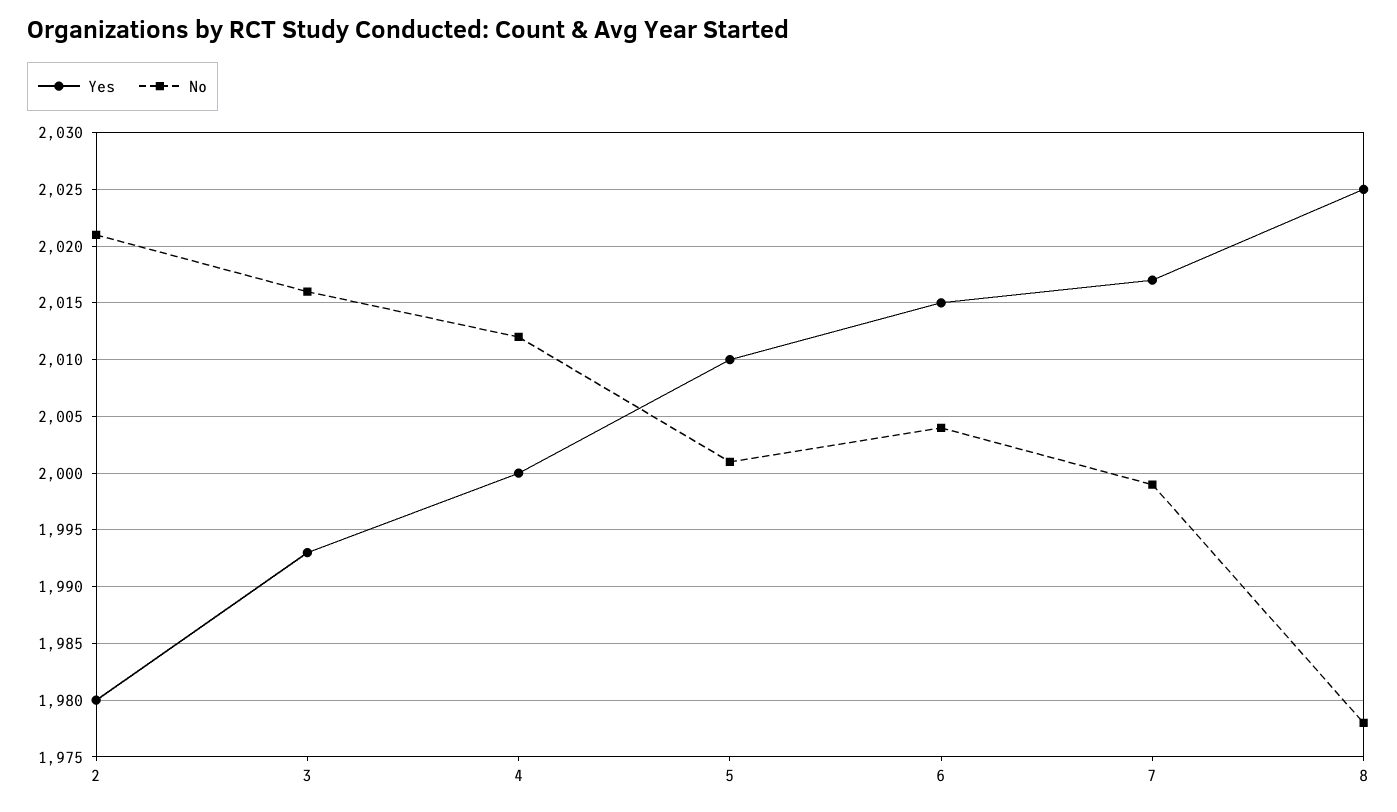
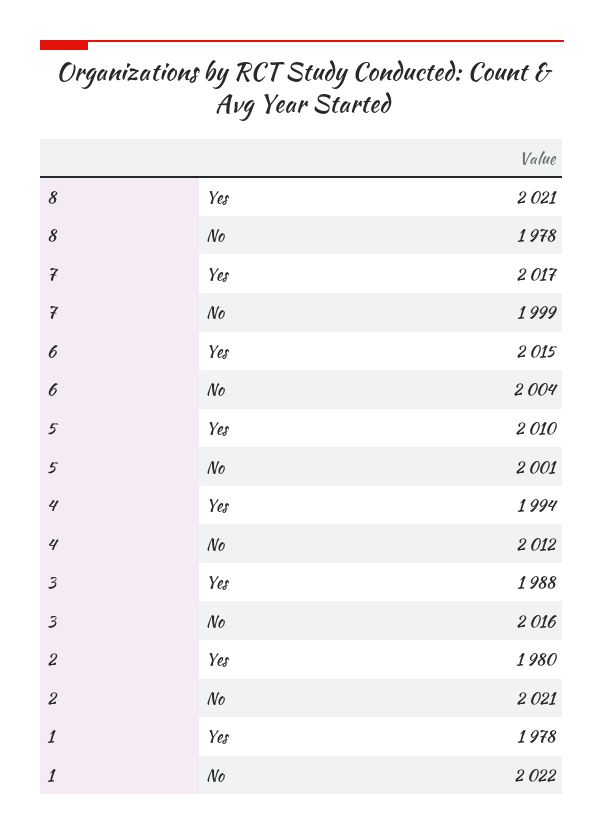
Yes, 3: 1993 -> 1988
Yes, 4: 2000 -> 1994
Yes, 8: 2025 -> 2021
Yes, 1: none -> 1978
No, 1: none -> 2022

